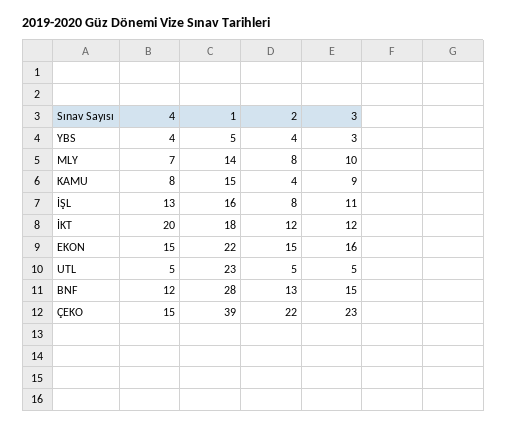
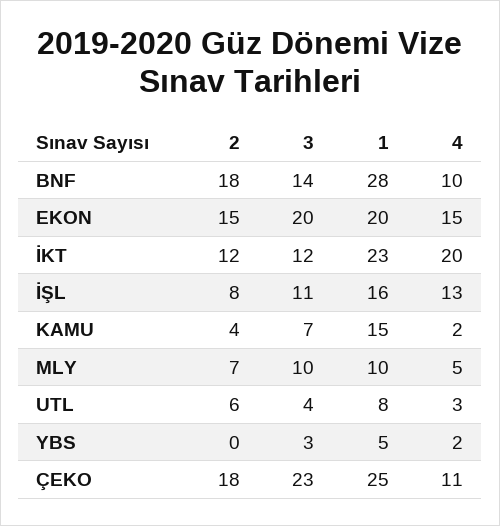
4, YBS: 4 -> 2
2, YBS: 4 -> 0
4, MLY: 7 -> 5
1, MLY: 14 -> 10
2, MLY: 8 -> 7
4, KAMU: 8 -> 2
3, KAMU: 9 -> 7
1, İKT: 18 -> 23
1, EKON: 22 -> 20
3, EKON: 16 -> 20
4, UTL: 5 -> 3
1, UTL: 23 -> 8
2, UTL: 5 -> 6
3, UTL: 5 -> 4
4, BNF: 12 -> 10
2, BNF: 13 -> 18
3, BNF: 15 -> 14
4, ÇEKO: 15 -> 11
1, ÇEKO: 39 -> 25
2, ÇEKO: 22 -> 18

